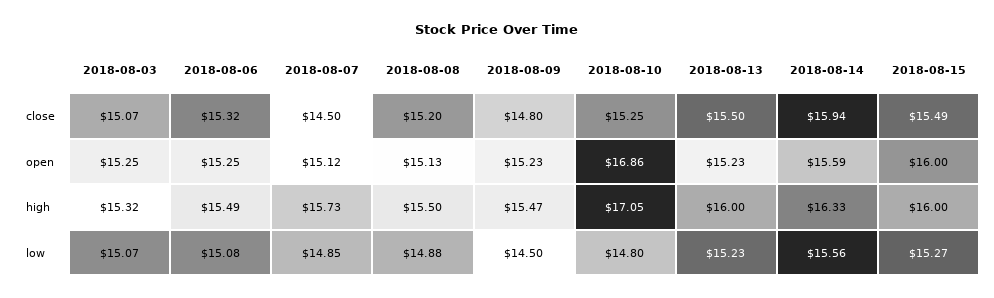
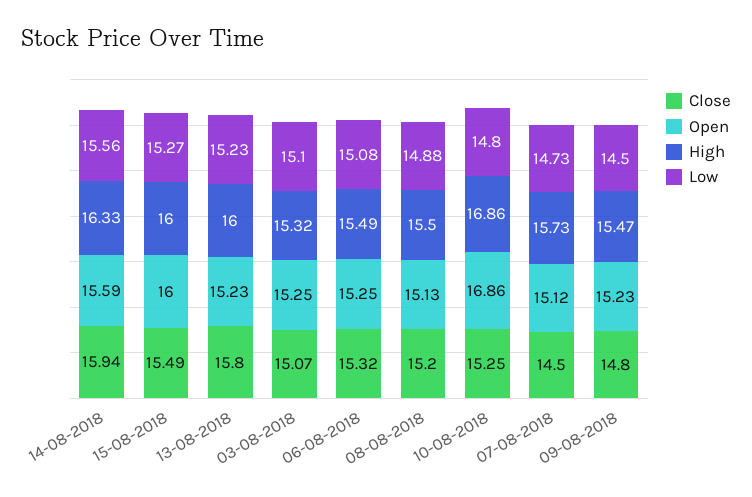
close, 2018-08-13: 15.5 -> 15.8
high, 2018-08-10: 17.05 -> 16.86
low, 2018-08-03: 15.07 -> 15.1
low, 2018-08-07: 14.85 -> 14.73

